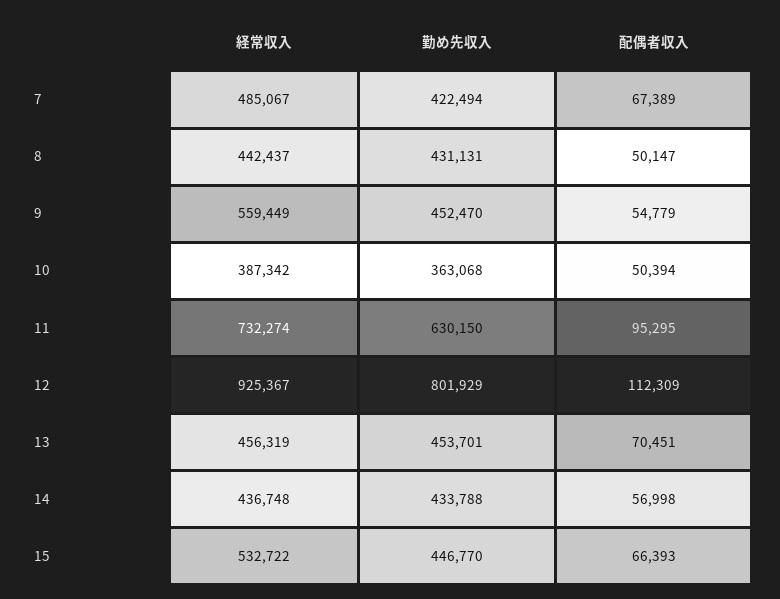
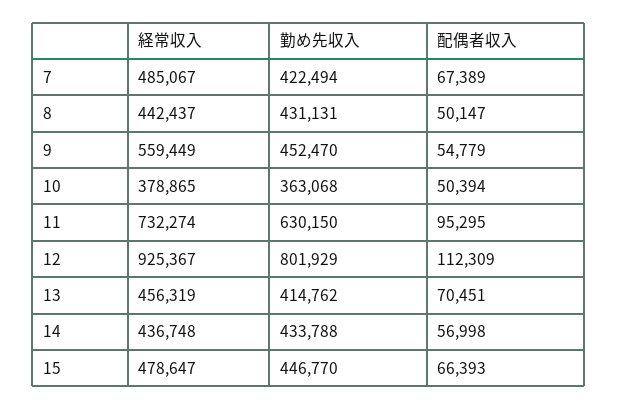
経常収入, 10: 387342 -> 378865
勤め先収入, 13: 453701 -> 414762
経常収入, 15: 532722 -> 478647

